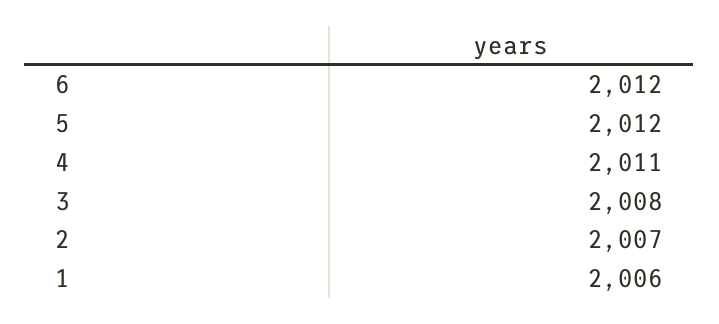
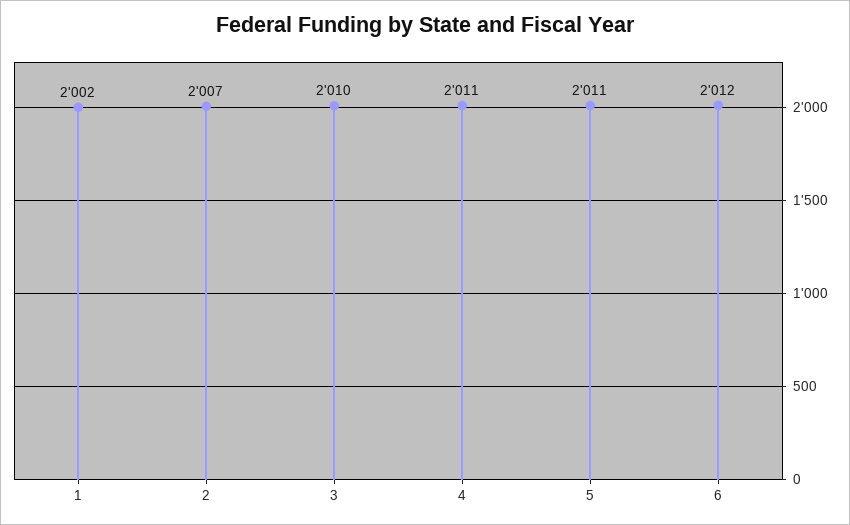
5: 2012 -> 2011
3: 2008 -> 2010
1: 2006 -> 2002

